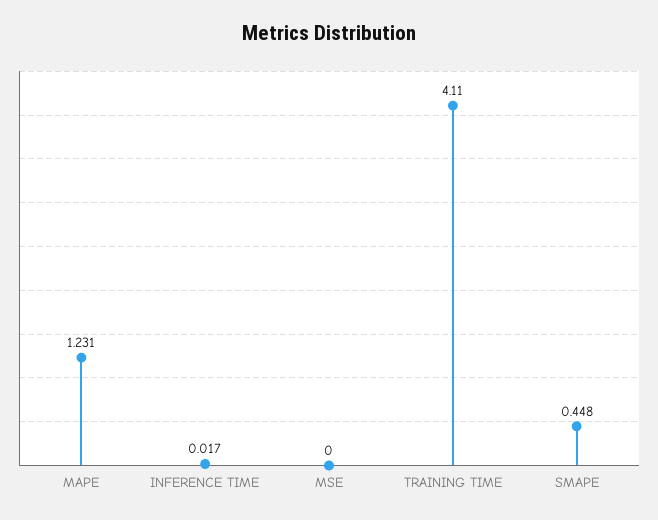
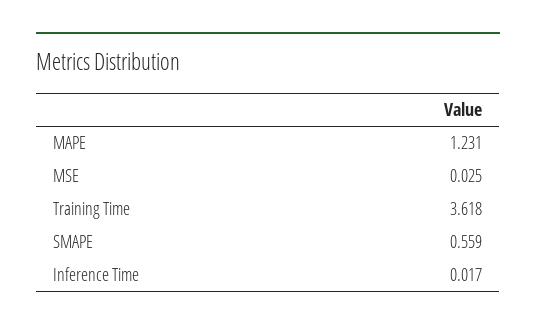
MSE: 0 -> 0.025
TRAINING TIME: 4.11 -> 3.618
SMAPE: 0.448 -> 0.559

